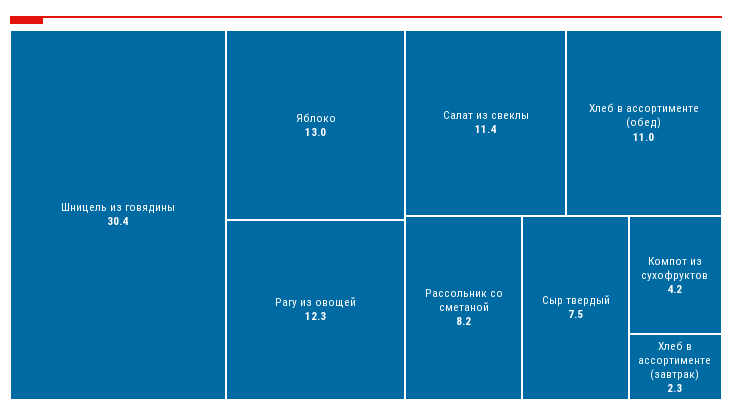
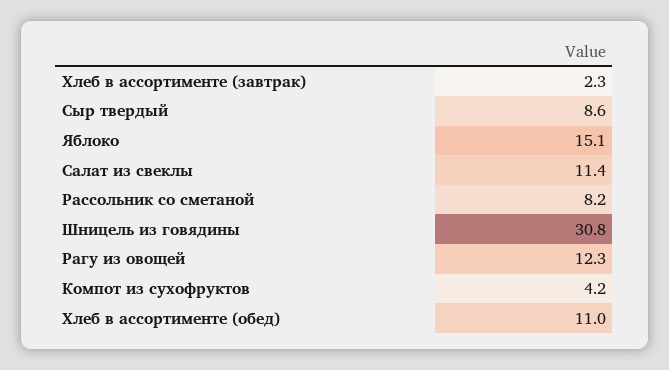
Шницель из говядины: 30.4 -> 30.8
Яблоко: 13 -> 15.1
Сыр твердый: 7.5 -> 8.6

